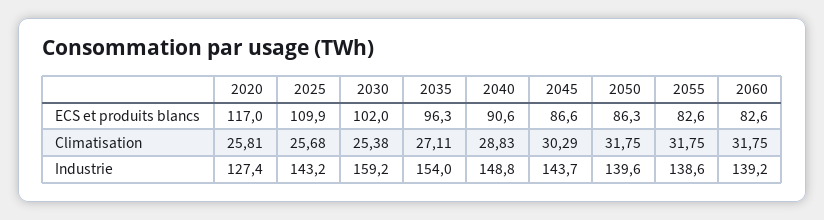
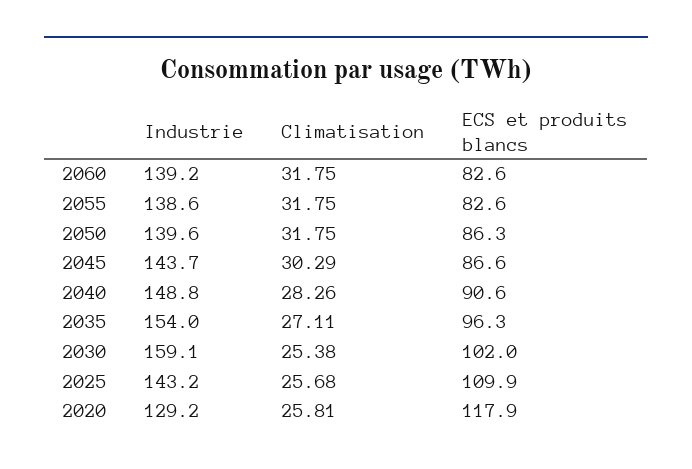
2020, ECS et produits blancs: 117 -> 117.9
2040, Climatisation: 28.83 -> 28.26
2020, Industrie: 127.4 -> 129.2
2030, Industrie: 159.2 -> 159.1

